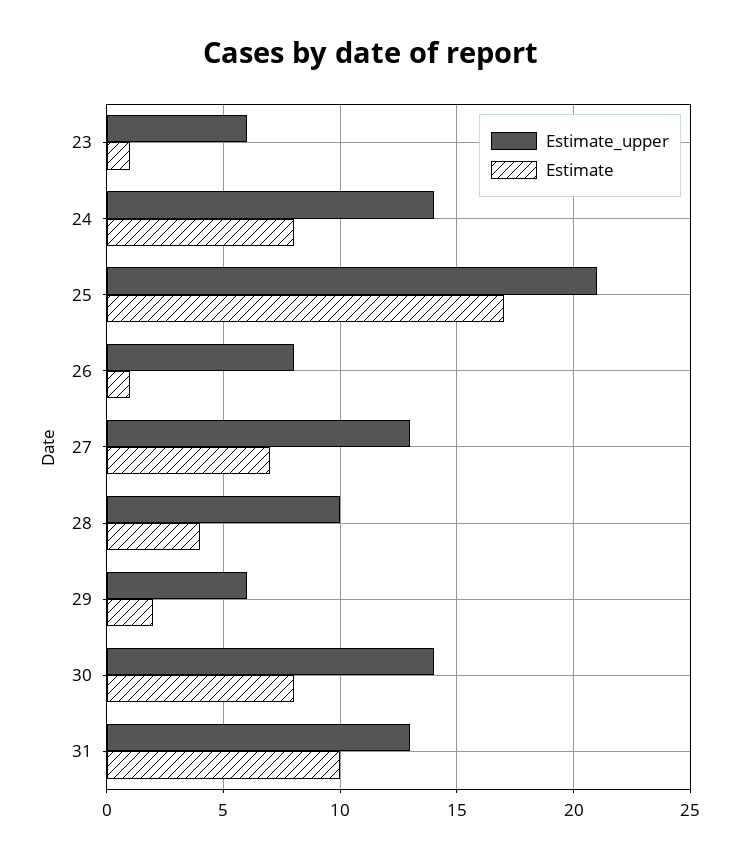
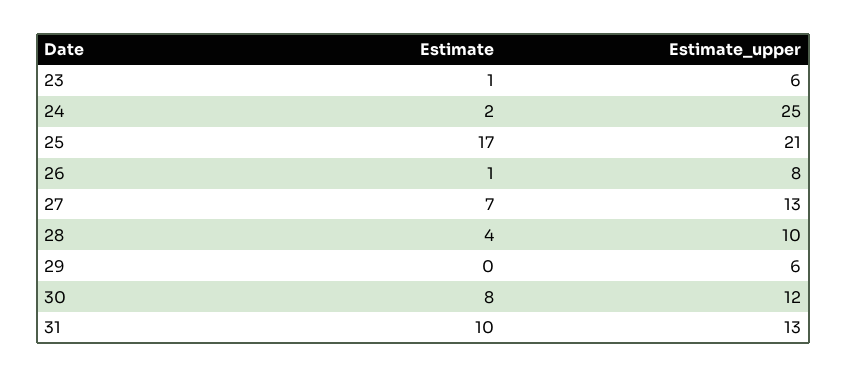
Estimate_upper, 24: 14 -> 25
Estimate, 24: 8 -> 2
Estimate, 29: 2 -> 0
Estimate_upper, 30: 14 -> 12

